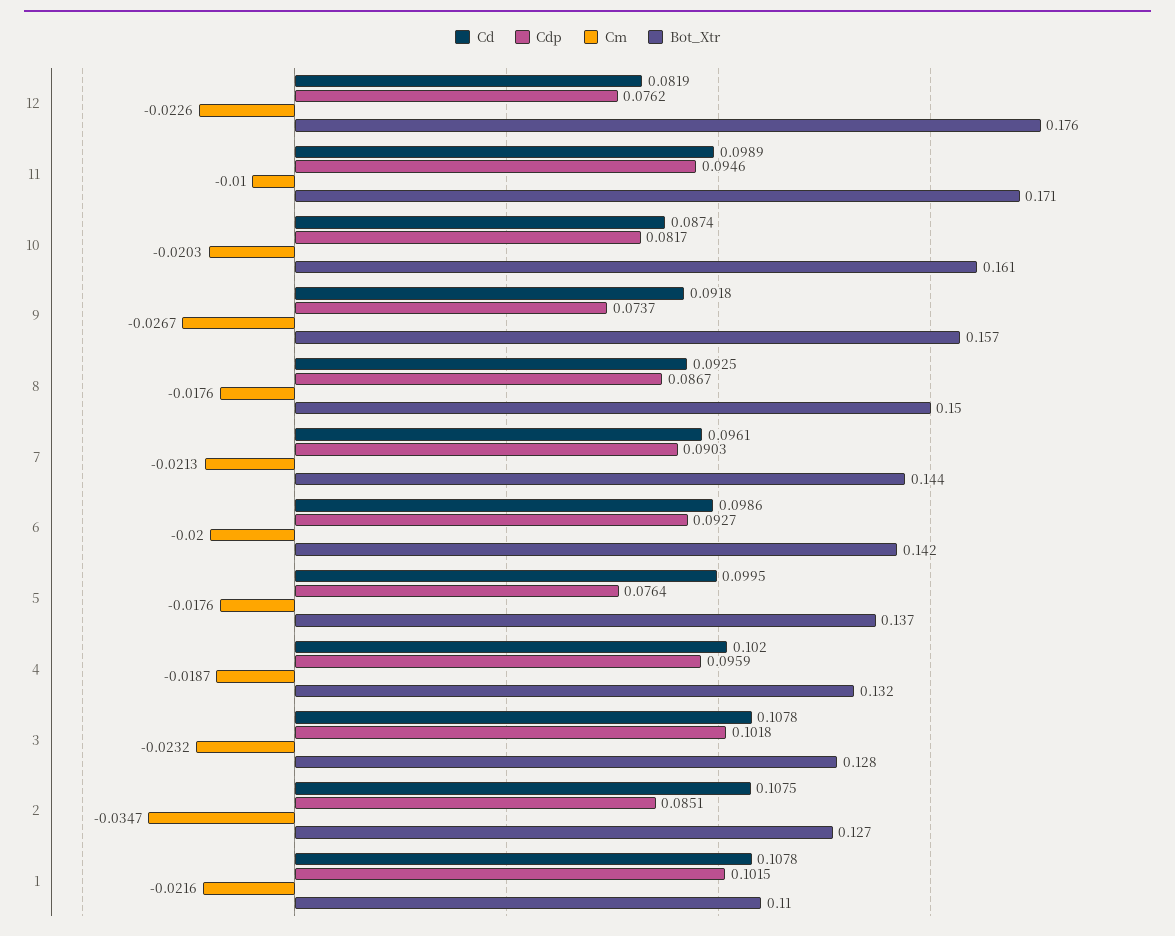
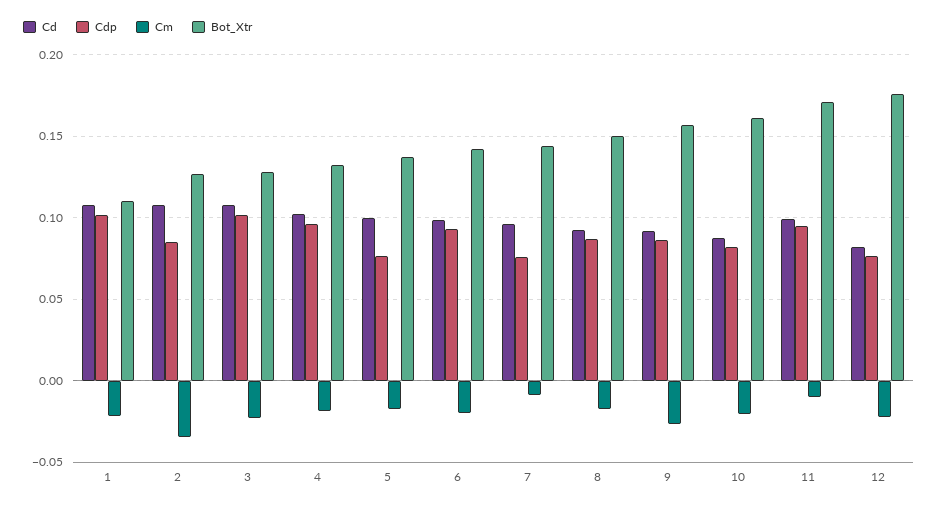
Cdp, 9: 0.0737 -> 0.085
Cdp, 7: 0.0903 -> 0.075
Cm, 7: -0.0213 -> -0.01

